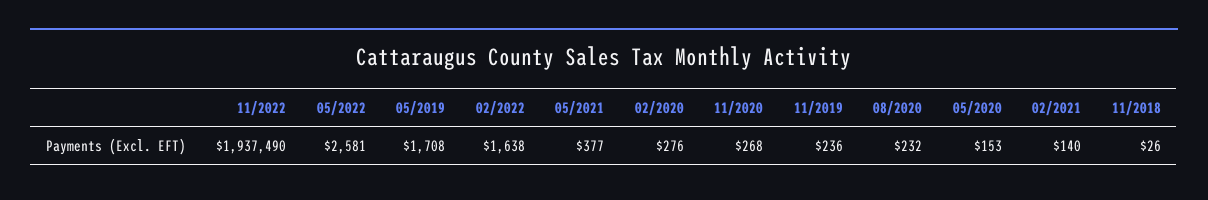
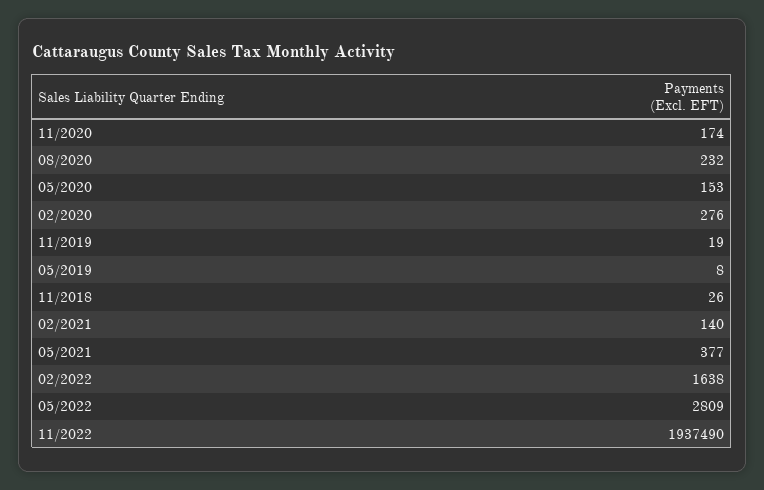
05/2022: 2581 -> 2809
05/2019: 1708 -> 8
11/2020: 268 -> 174
11/2019: 236 -> 19

